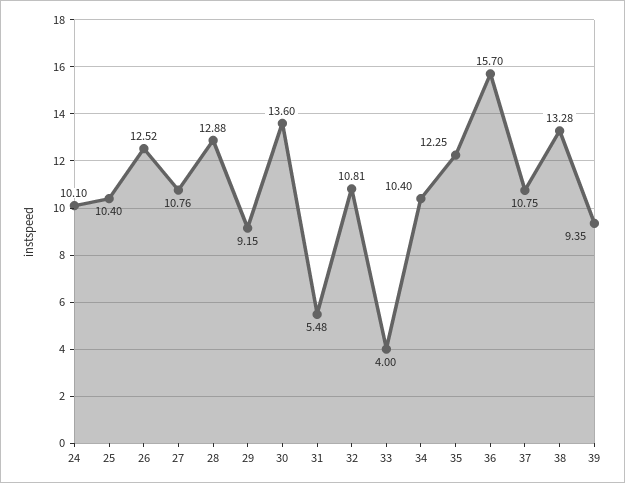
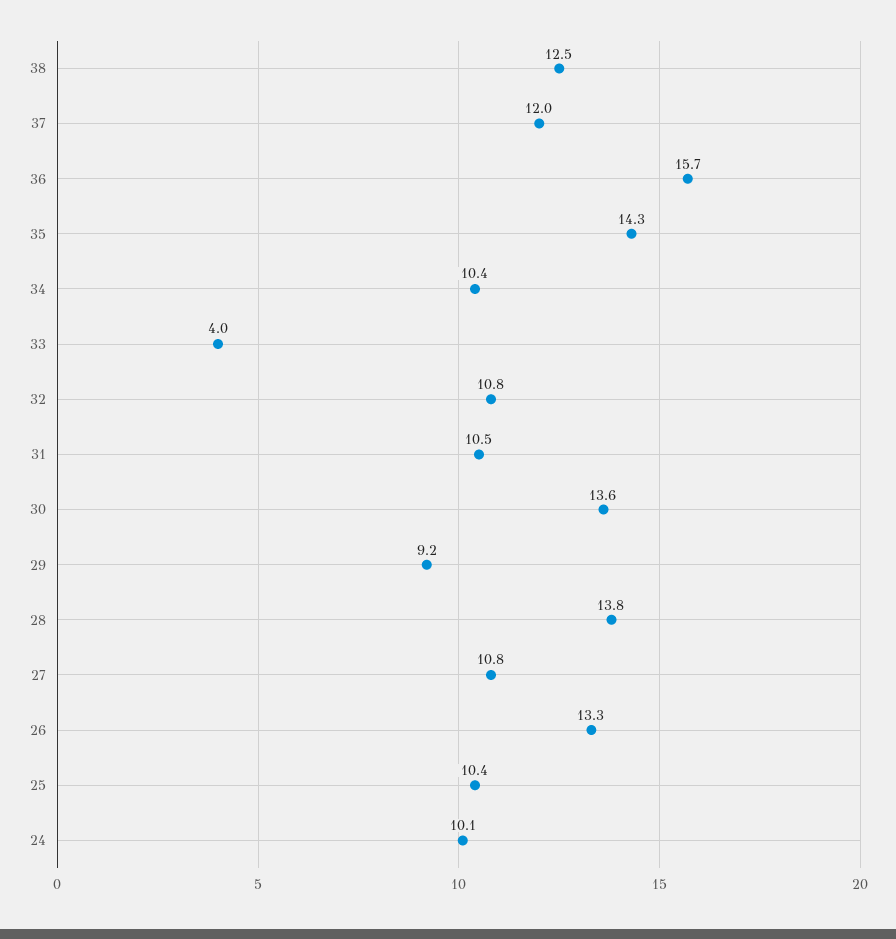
26: 12.52 -> 13.3
28: 12.88 -> 13.8
31: 5.48 -> 10.5
35: 12.25 -> 14.3
37: 10.75 -> 12
38: 13.28 -> 12.5
39: 9.35 -> none

